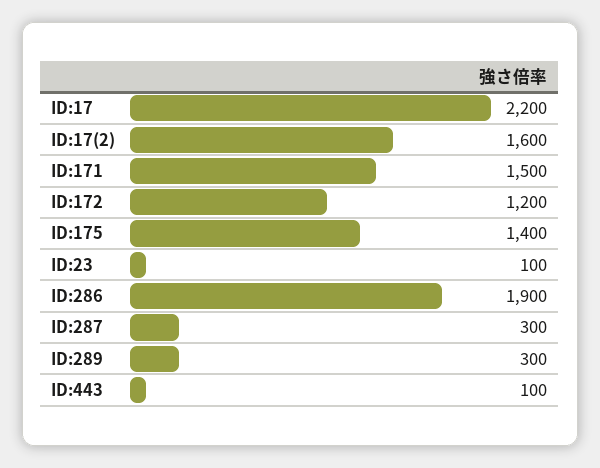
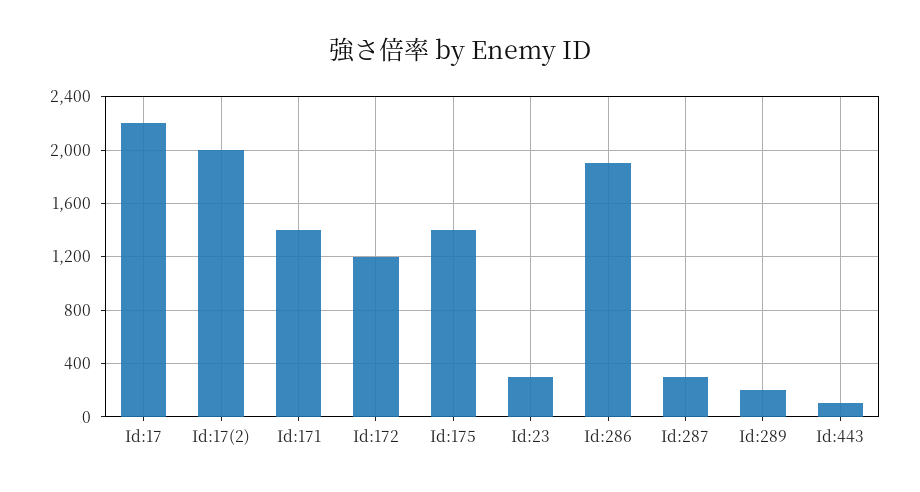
ID:17(2): 1600 -> 2000
ID:171: 1500 -> 1400
ID:23: 100 -> 300
ID:289: 300 -> 200

